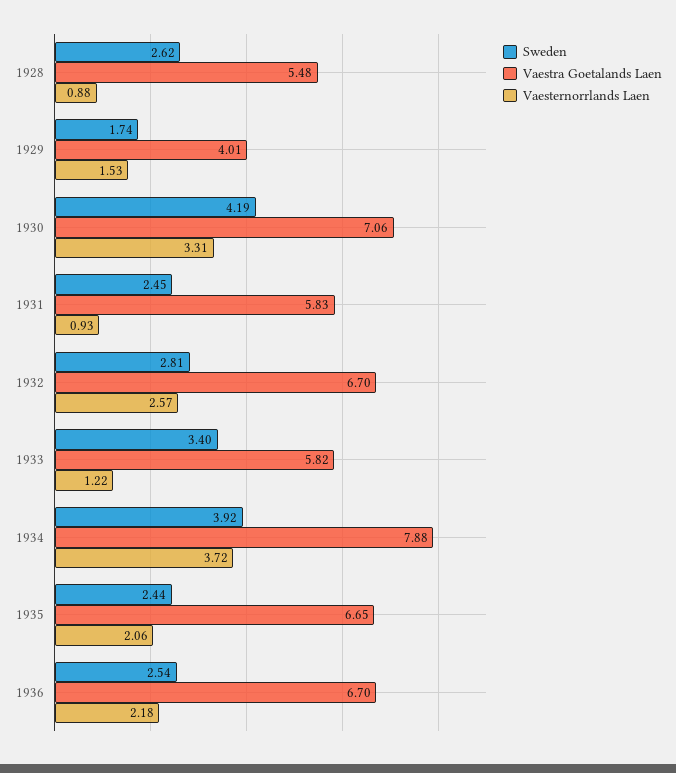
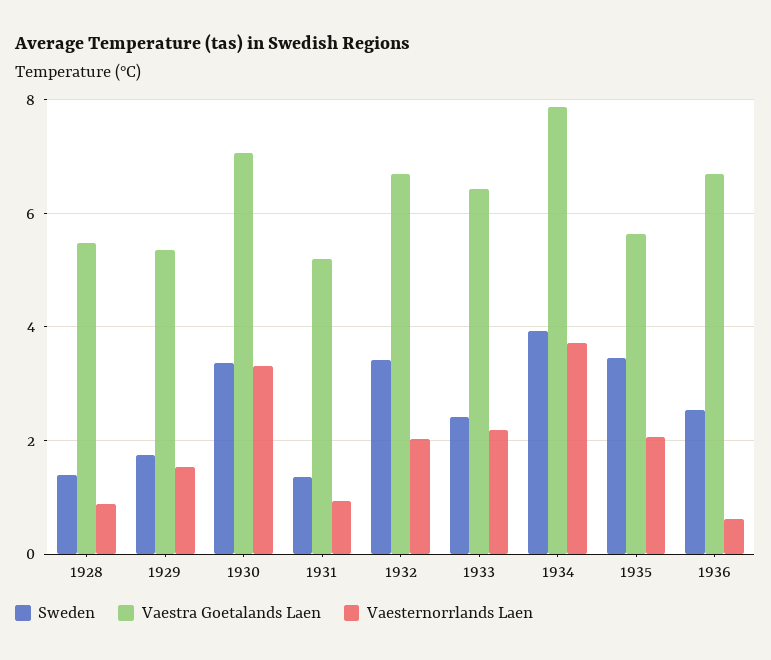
Sweden, 1928: 2.62 -> 1.4
Vaestra Goetalands Laen, 1929: 4.01 -> 5.4
Sweden, 1930: 4.19 -> 3.4
Sweden, 1931: 2.45 -> 1.4
Vaestra Goetalands Laen, 1931: 5.83 -> 5.2
Sweden, 1932: 2.81 -> 3.4
Vaesternorrlands Laen, 1932: 2.57 -> 2
Sweden, 1933: 3.4 -> 2.4
Vaestra Goetalands Laen, 1933: 5.82 -> 6.4
Vaesternorrlands Laen, 1933: 1.22 -> 2.2
Sweden, 1935: 2.44 -> 3.4
Vaestra Goetalands Laen, 1935: 6.65 -> 5.6
Vaesternorrlands Laen, 1936: 2.18 -> 0.6

